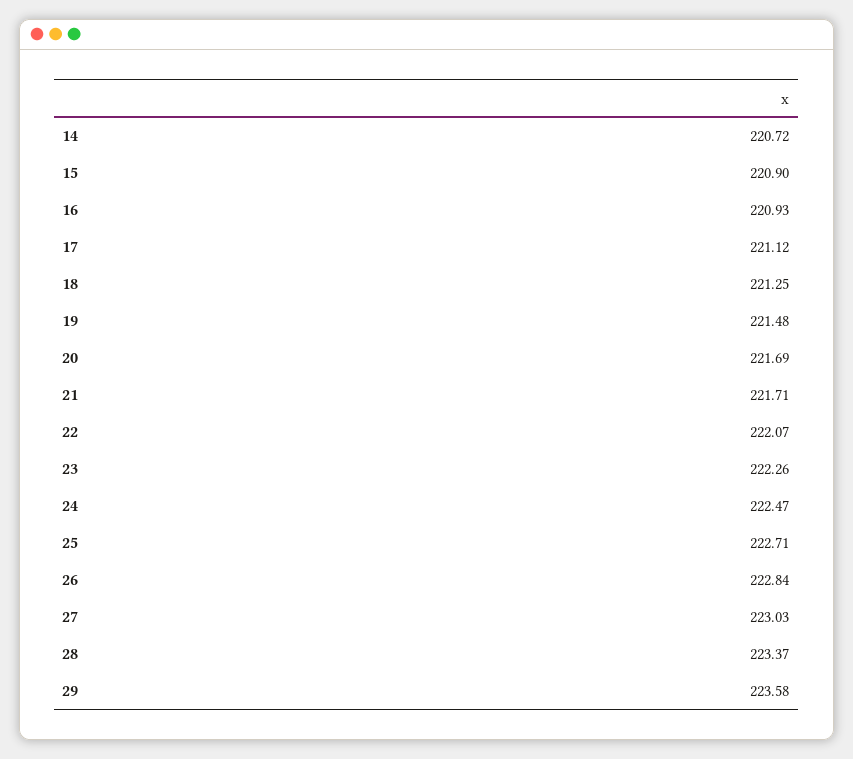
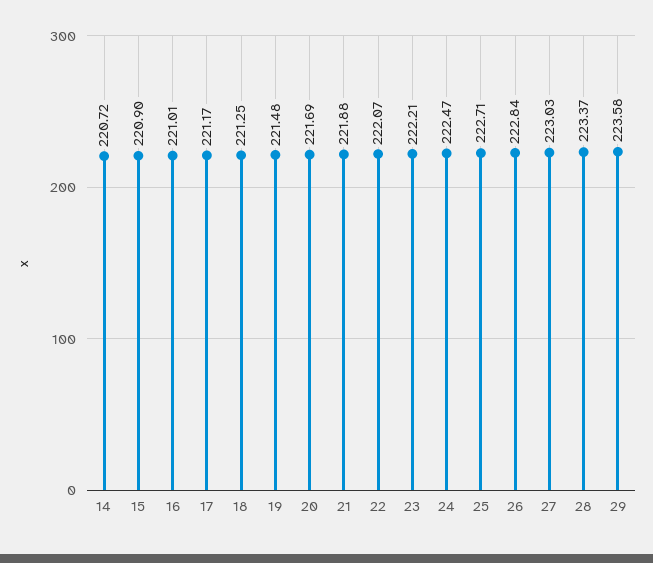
16: 220.93 -> 221.01
17: 221.12 -> 221.17
21: 221.71 -> 221.88
23: 222.26 -> 222.21

